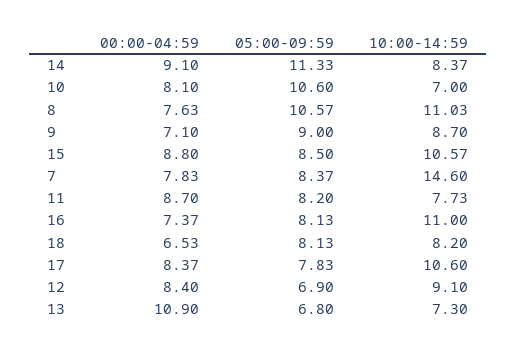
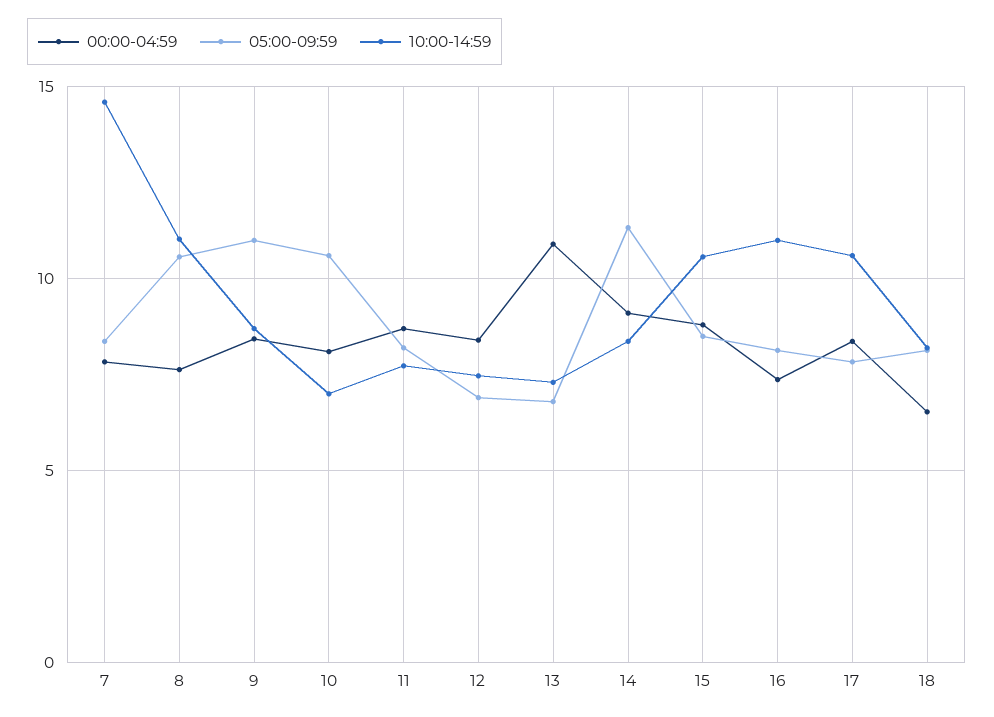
00:00-04:59, 9: 7.1 -> 8.5
05:00-09:59, 9: 9 -> 11
10:00-14:59, 12: 9.1 -> 7.5

